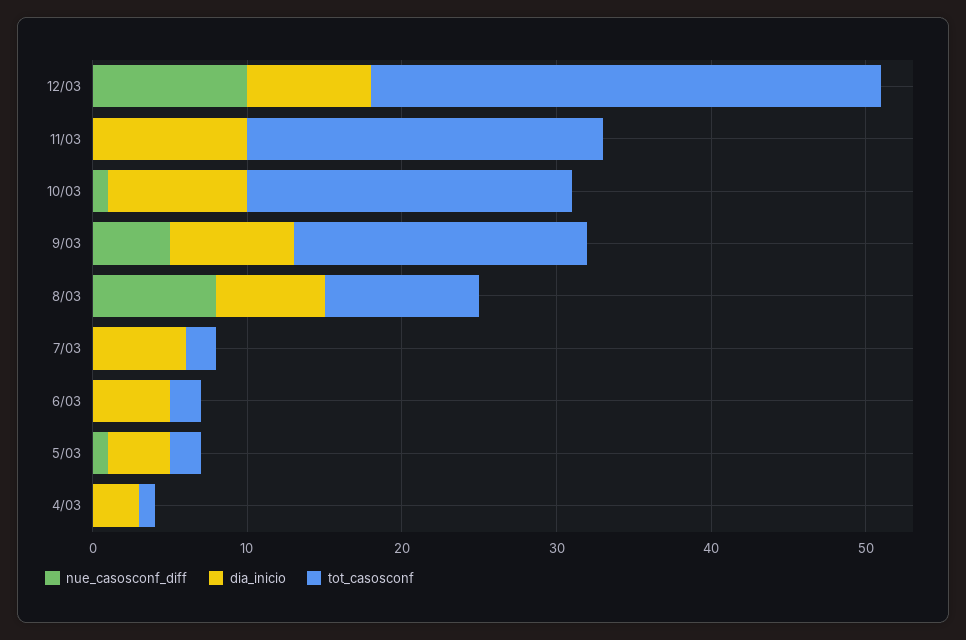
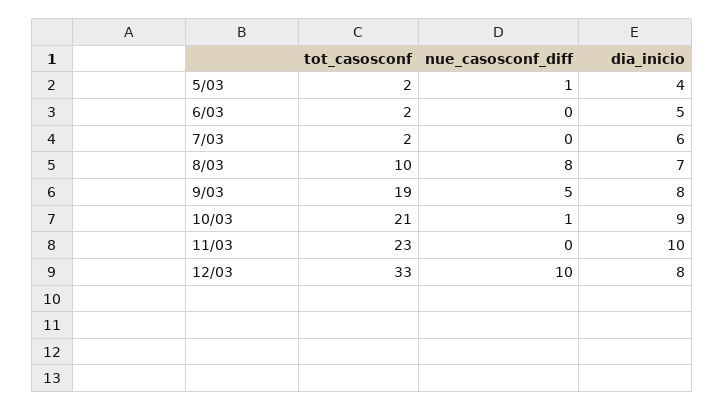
nue_casosconf_diff, 4/03: 0 -> none
dia_inicio, 4/03: 3 -> none
tot_casosconf, 4/03: 1 -> none

